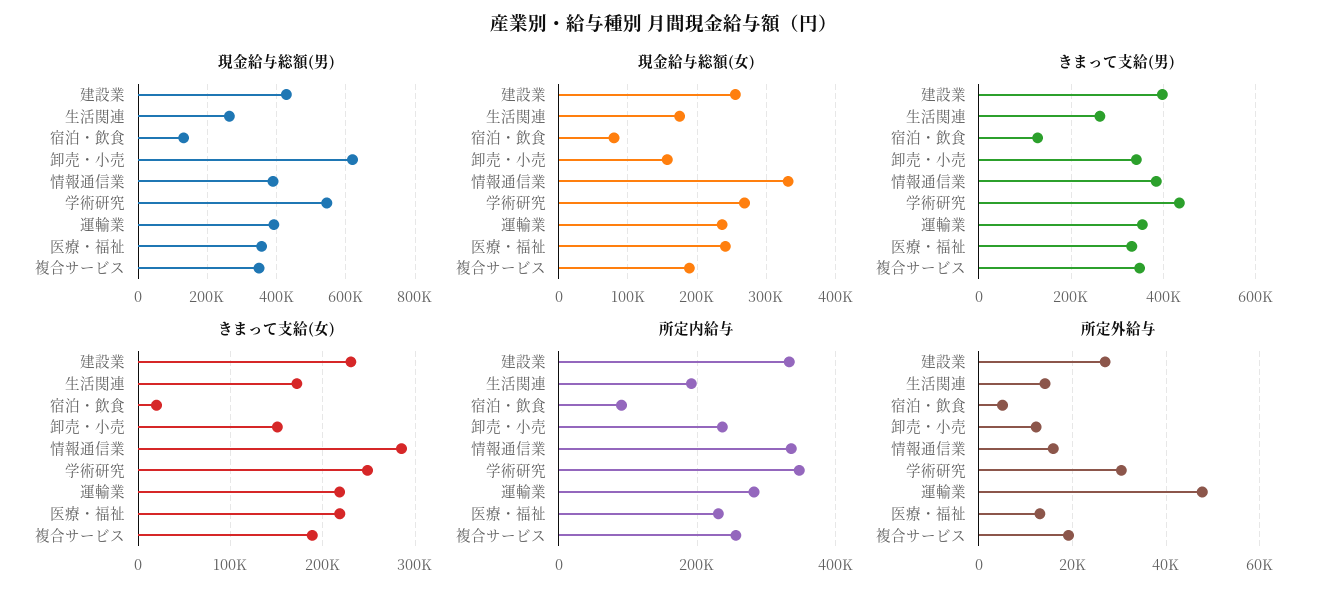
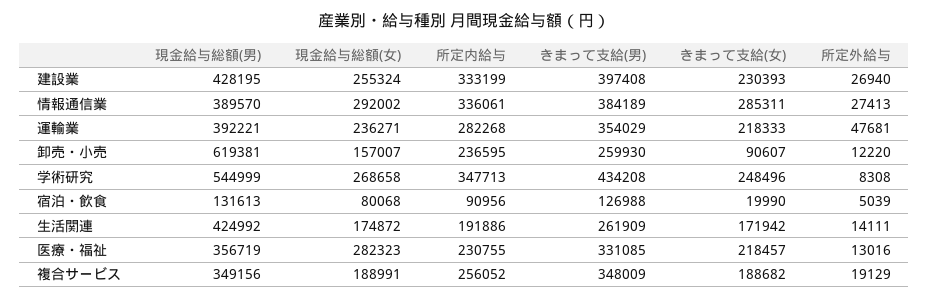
現金給与総額(男), 生活関連: 260000 -> 424992
現金給与総額(女), 情報通信業: 330000 -> 292002
現金給与総額(女), 医療・福祉: 240000 -> 282323
きまって支給(男), 卸売・小売: 340000 -> 259930
きまって支給(女), 卸売・小売: 150000 -> 90607
所定外給与, 情報通信業: 16000 -> 27413
所定外給与, 学術研究: 30000 -> 8308

